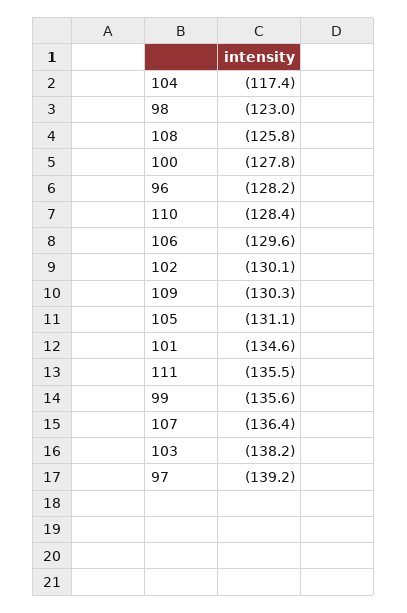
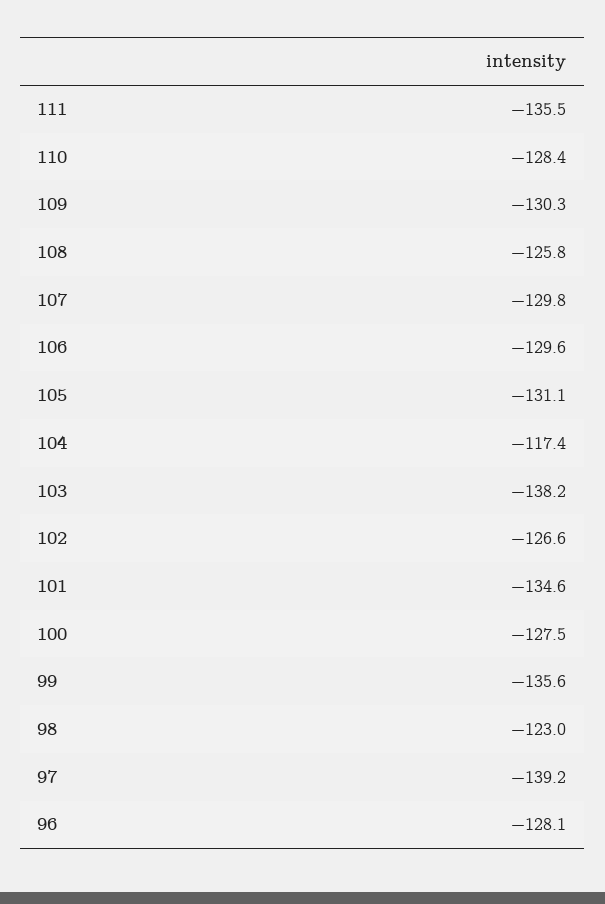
100: -127.8 -> -127.5
96: -128.2 -> -128.1
102: -130.1 -> -126.6
107: -136.4 -> -129.8

